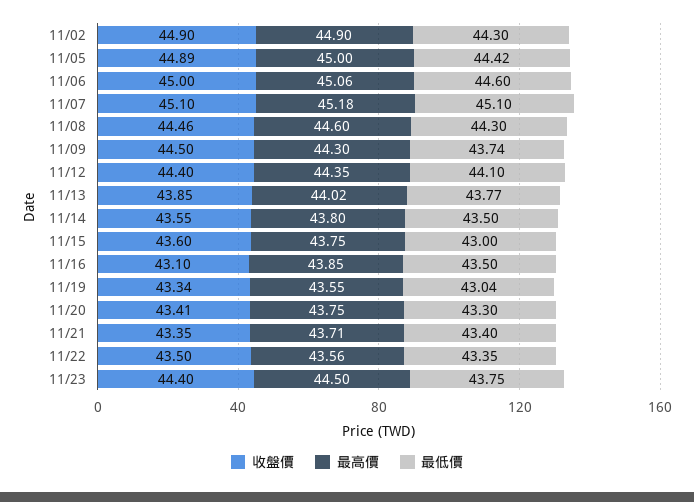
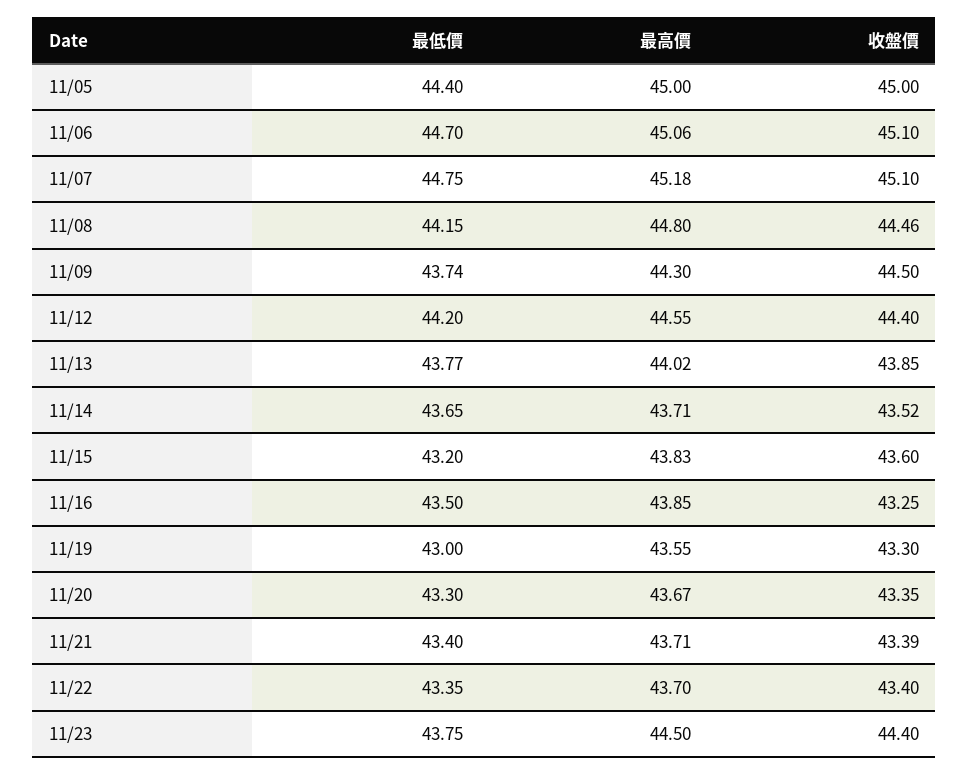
收盤價, 11/02: 44.9 -> none
最高價, 11/02: 44.9 -> none
最低價, 11/02: 44.3 -> none
收盤價, 11/05: 44.89 -> 45
最低價, 11/05: 44.42 -> 44.4
收盤價, 11/06: 45 -> 45.1
最低價, 11/06: 44.6 -> 44.7
最低價, 11/07: 45.1 -> 44.75
最高價, 11/08: 44.6 -> 44.8
最低價, 11/08: 44.3 -> 44.15
最高價, 11/12: 44.35 -> 44.55
最低價, 11/12: 44.1 -> 44.2
收盤價, 11/14: 43.55 -> 43.52
最高價, 11/14: 43.8 -> 43.71
最低價, 11/14: 43.5 -> 43.65
最高價, 11/15: 43.75 -> 43.83
最低價, 11/15: 43 -> 43.2
收盤價, 11/16: 43.1 -> 43.25
收盤價, 11/19: 43.34 -> 43.3
最低價, 11/19: 43.04 -> 43
收盤價, 11/20: 43.41 -> 43.35
最高價, 11/20: 43.75 -> 43.67
收盤價, 11/21: 43.35 -> 43.39
收盤價, 11/22: 43.5 -> 43.4
最高價, 11/22: 43.56 -> 43.7

